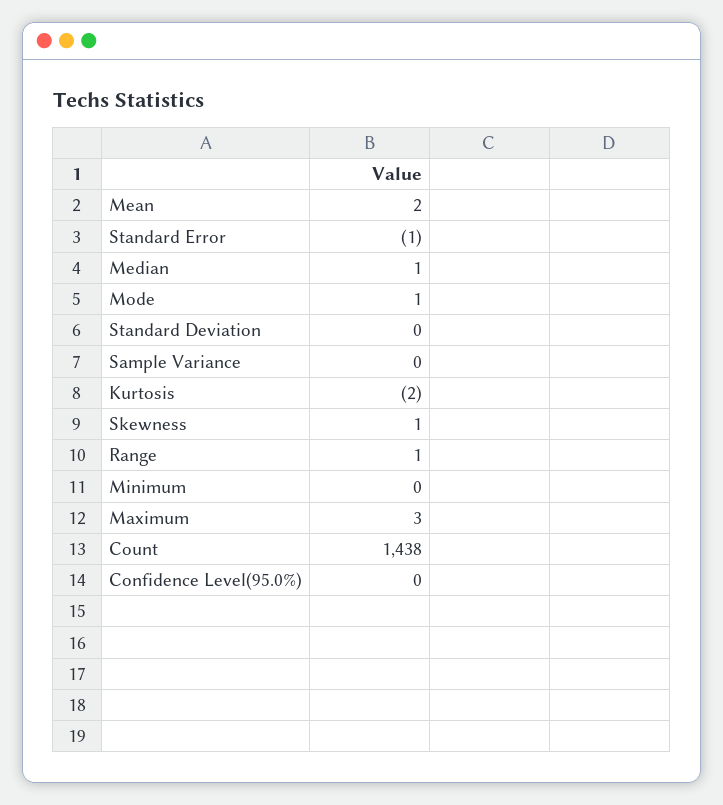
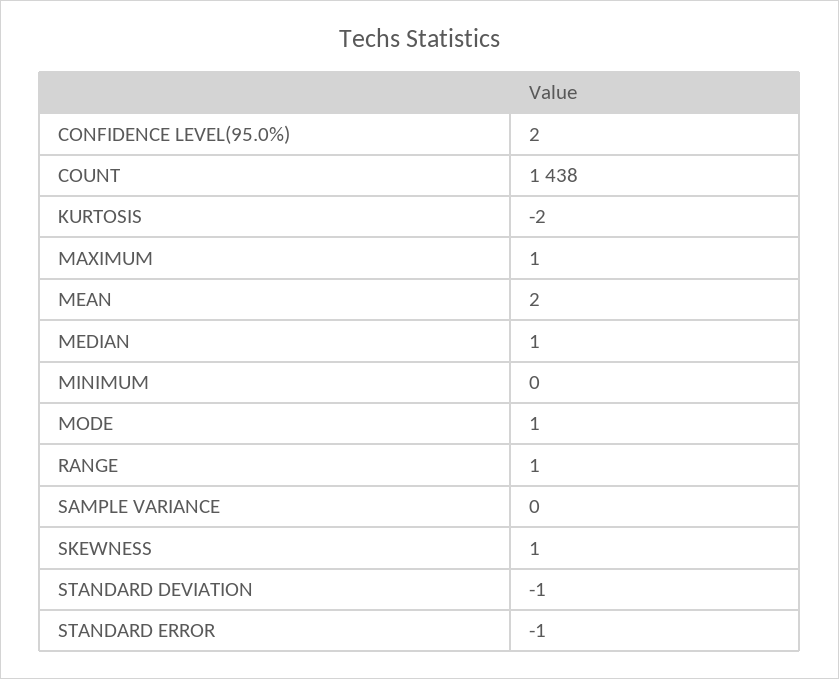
Standard Deviation: 0 -> -1
Maximum: 3 -> 1
Confidence Level(95.0%): 0 -> 2

